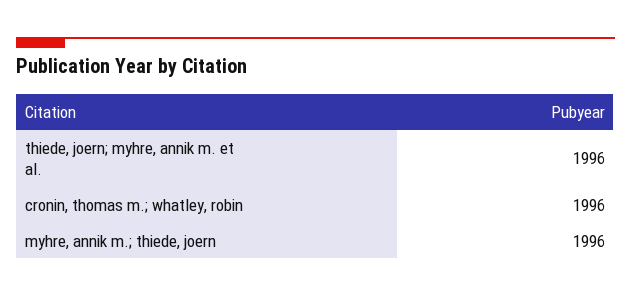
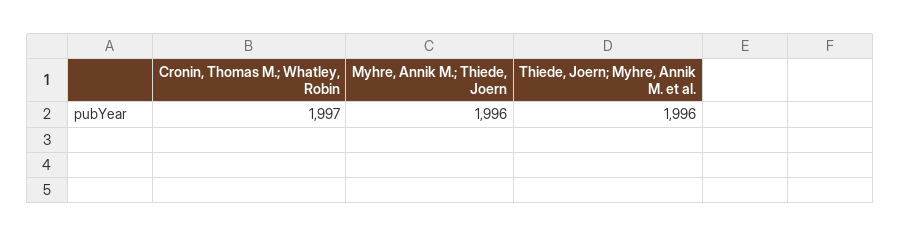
cronin, thomas m.; whatley, robin: 1996 -> 1997

